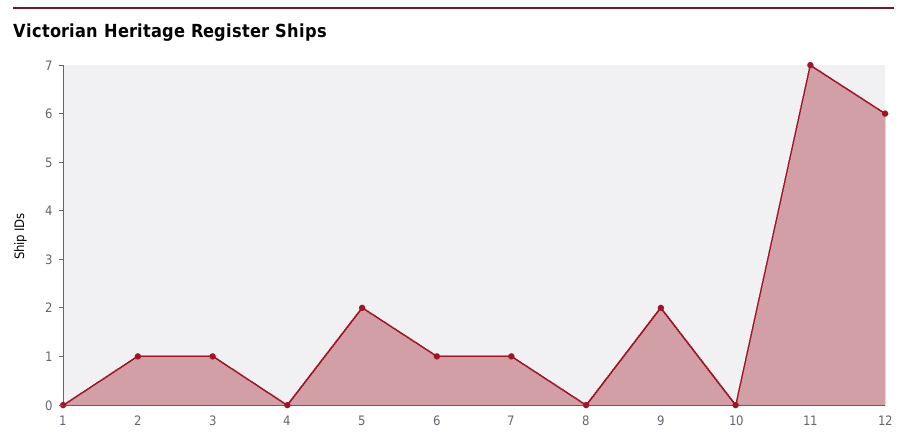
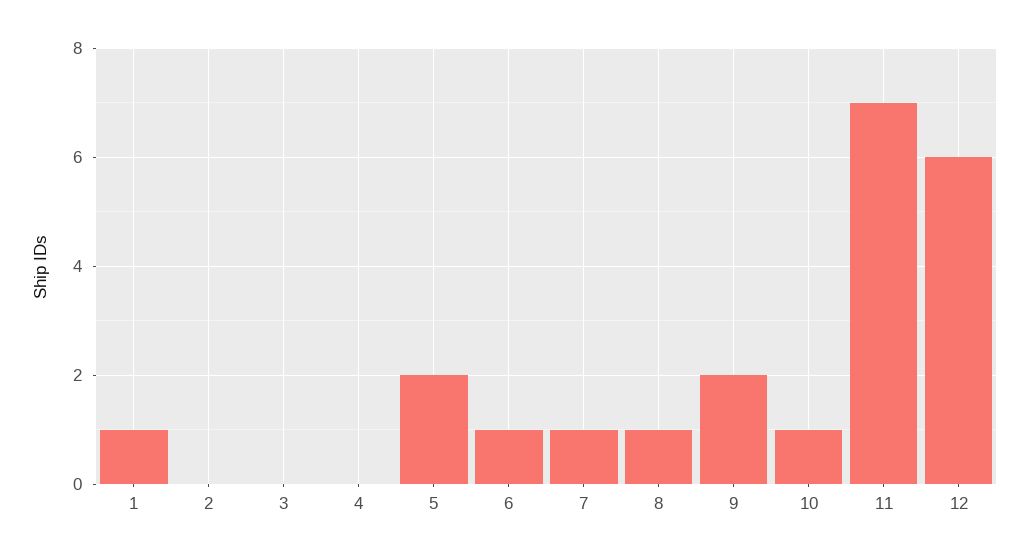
1: 0 -> 1
2: 1 -> 0
3: 1 -> 0
8: 0 -> 1
10: 0 -> 1

